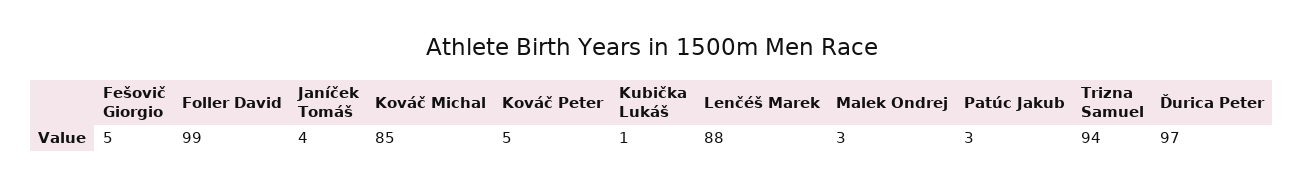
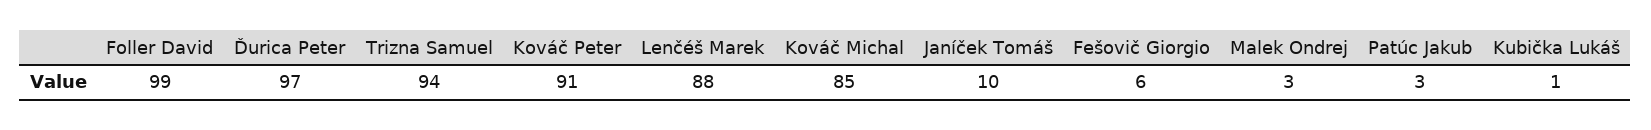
Fešovič Giorgio: 5 -> 6
Janíček Tomáš: 4 -> 10
Kováč Peter: 5 -> 91

